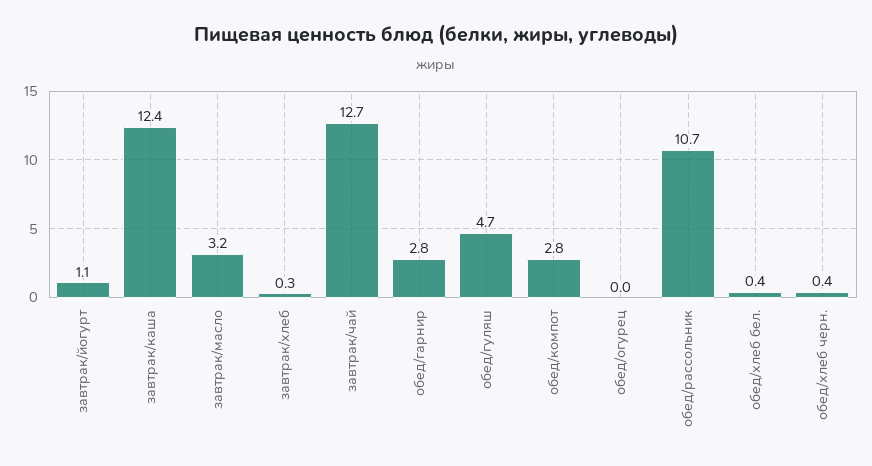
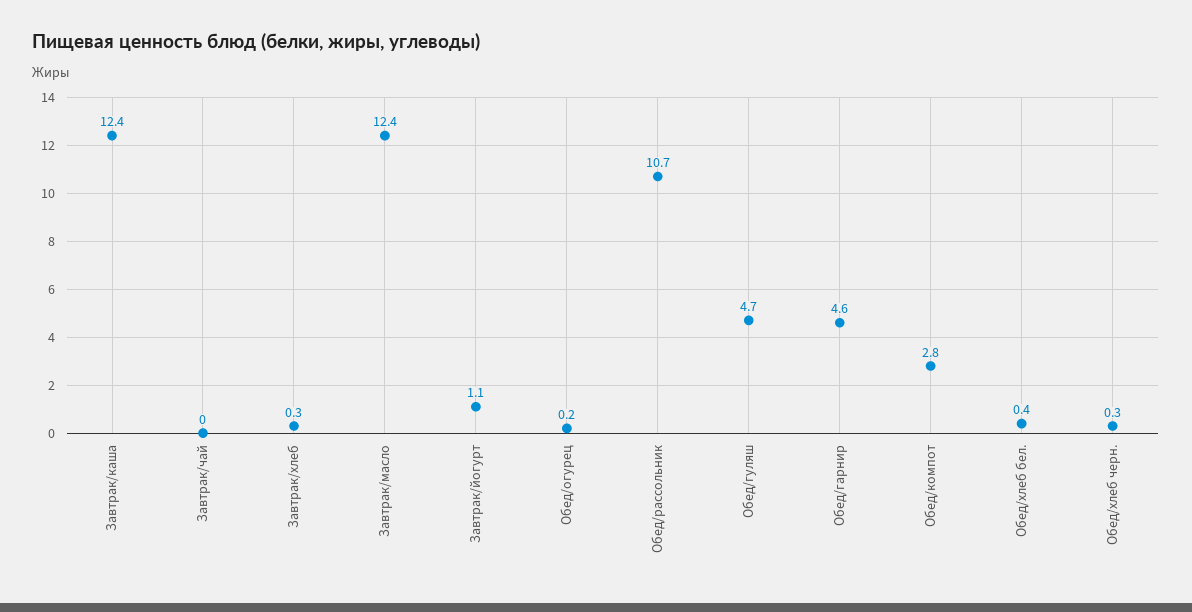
завтрак/масло: 3.2 -> 12.4
завтрак/чай: 12.7 -> 0
обед/гарнир: 2.8 -> 4.6
обед/огурец: 0 -> 0.2
обед/хлеб черн.: 0.4 -> 0.3

